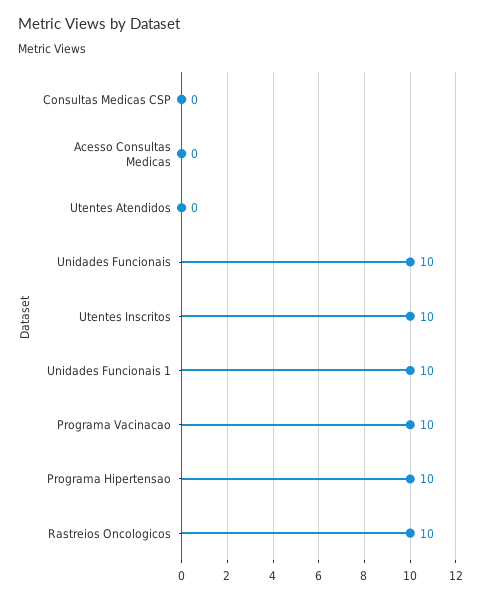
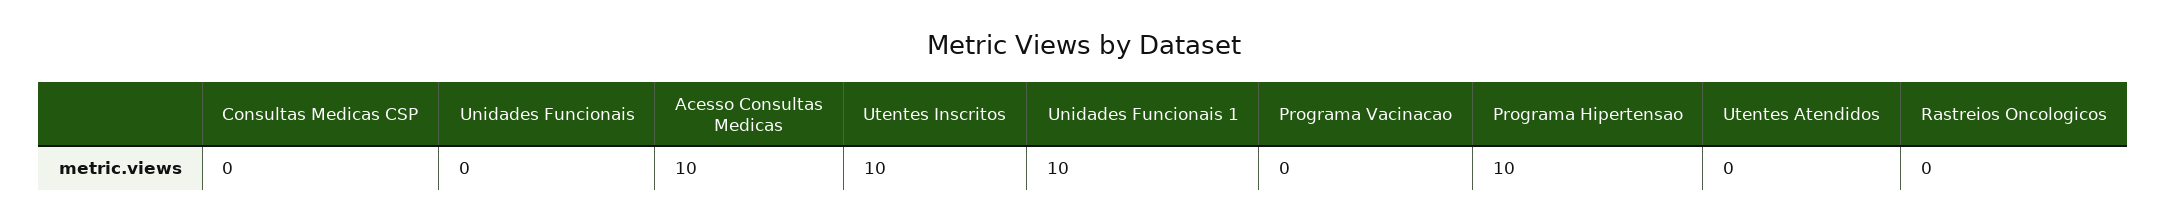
Acesso Consultas Medicas: 0 -> 10
Unidades Funcionais: 10 -> 0
Programa Vacinacao: 10 -> 0
Rastreios Oncologicos: 10 -> 0

